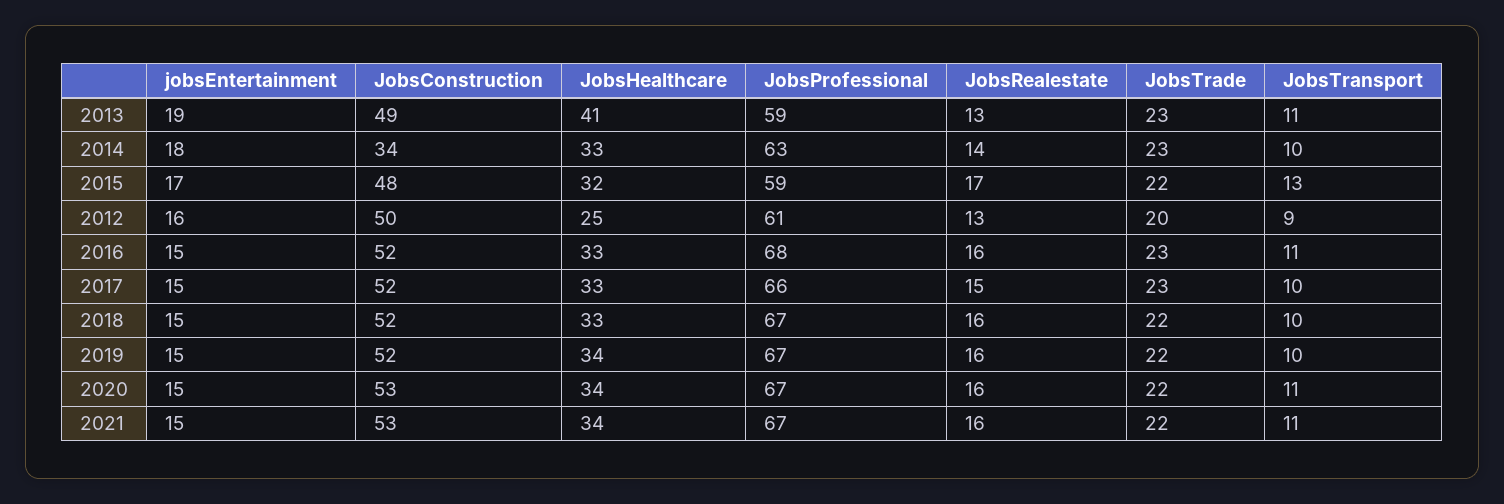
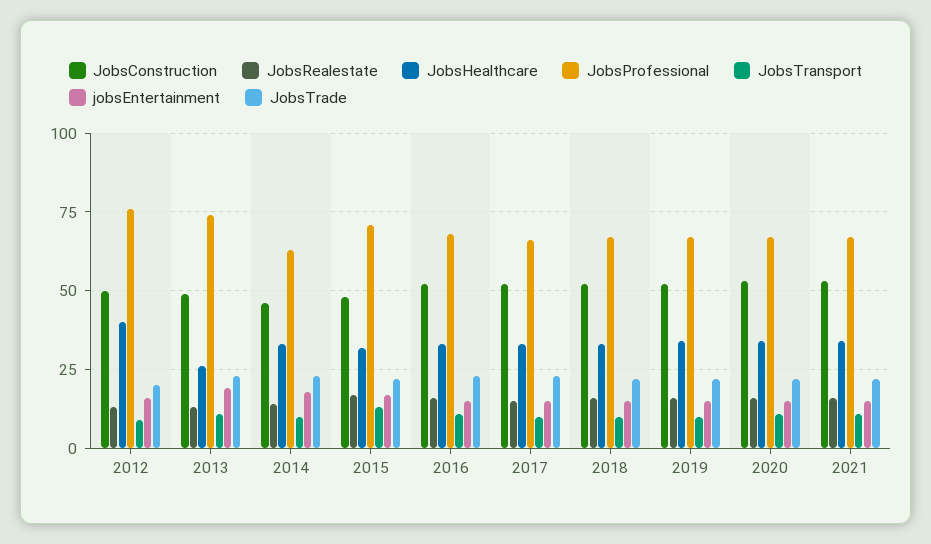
JobsHealthcare, 2013: 41 -> 25
JobsProfessional, 2013: 59 -> 75
JobsConstruction, 2014: 34 -> 45
JobsProfessional, 2015: 59 -> 70
JobsHealthcare, 2012: 25 -> 40
JobsProfessional, 2012: 61 -> 75

